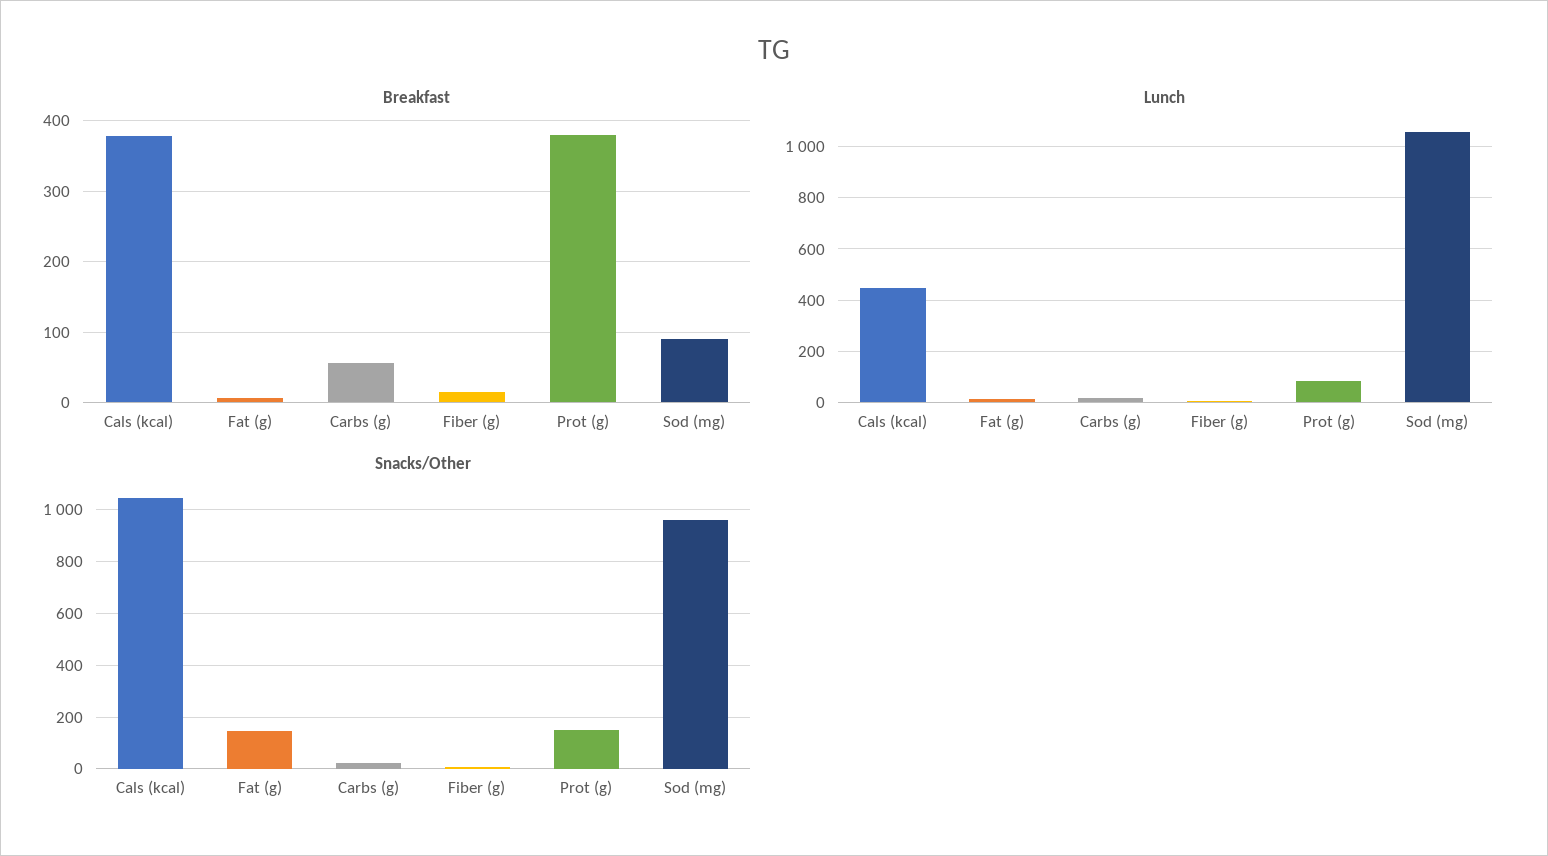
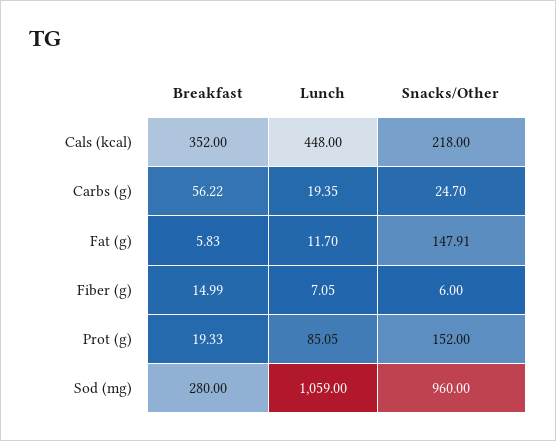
Breakfast, Cals (kcal): 380 -> 352
Breakfast, Prot (g): 380 -> 19.33
Breakfast, Sod (mg): 90 -> 280
Snacks/Other, Cals (kcal): 1050 -> 218

